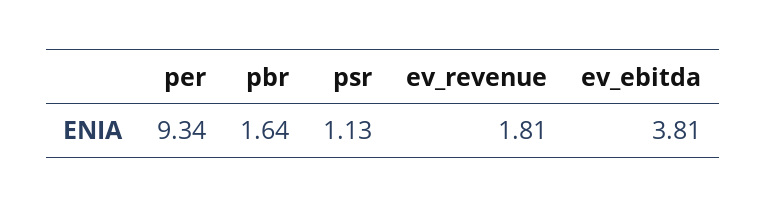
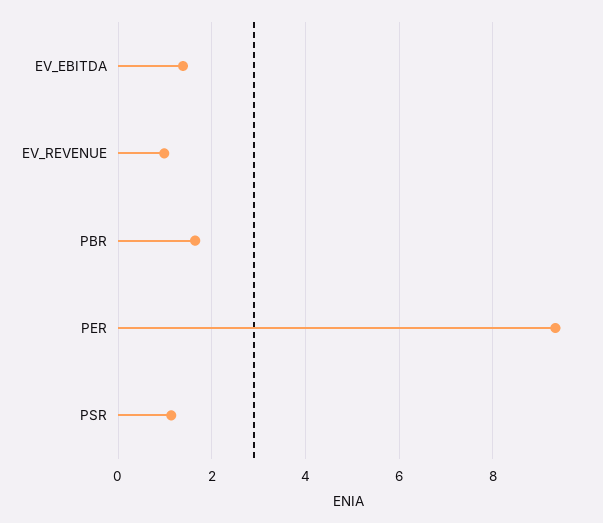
ev_revenue: 1.81 -> 1
ev_ebitda: 3.81 -> 1.4

